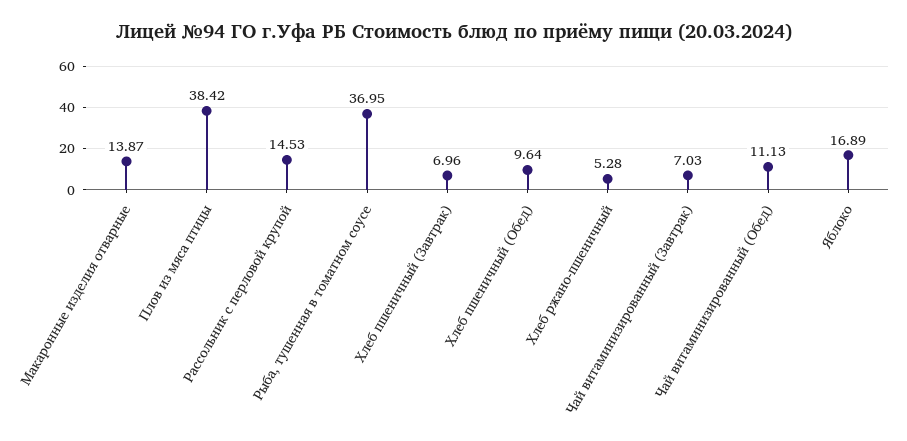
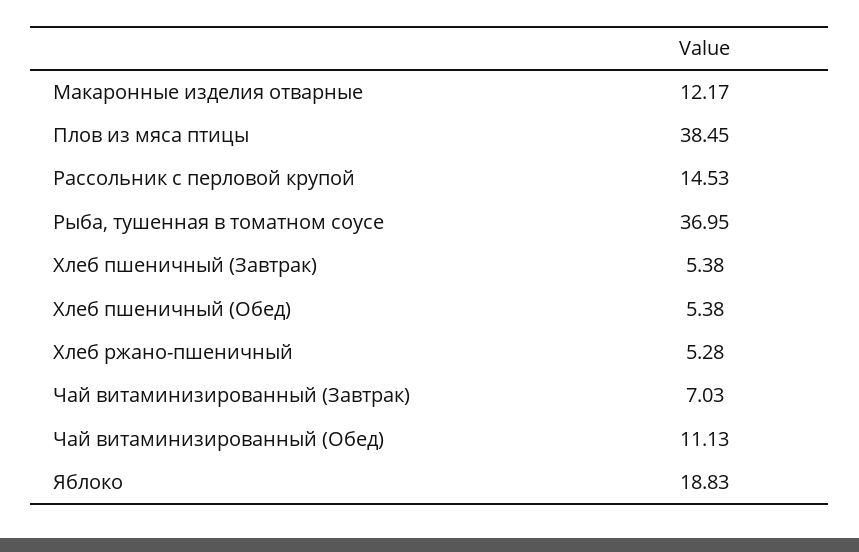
Макаронные изделия отварные: 13.87 -> 12.17
Плов из мяса птицы: 38.42 -> 38.45
Хлеб пшеничный (Завтрак): 6.96 -> 5.38
Хлеб пшеничный (Обед): 9.64 -> 5.38
Яблоко: 16.89 -> 18.83

